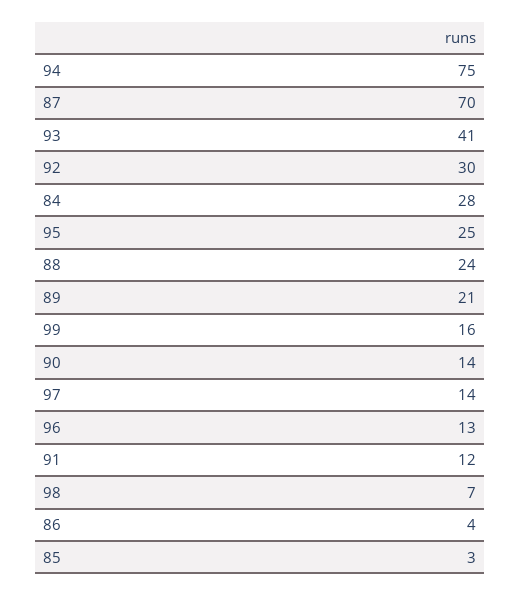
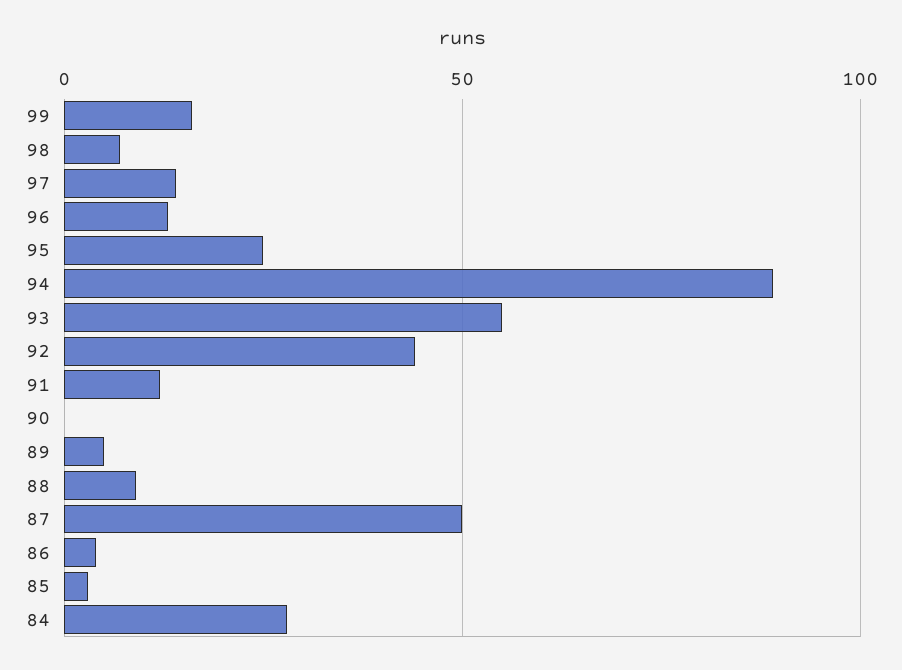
94: 75 -> 90
87: 70 -> 50
93: 41 -> 55
92: 30 -> 45
88: 24 -> 10
89: 21 -> 5
90: 14 -> 0

